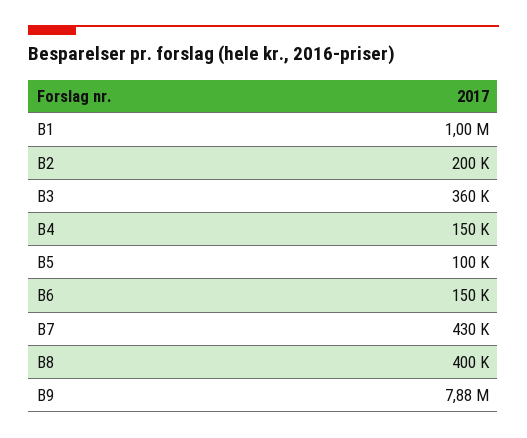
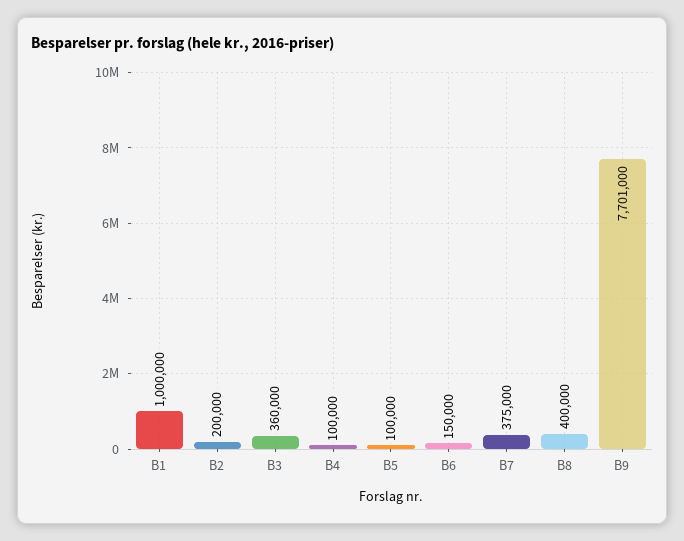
B4: 150000 -> 100000
B7: 430000 -> 375000
B9: 7880000 -> 7701000

